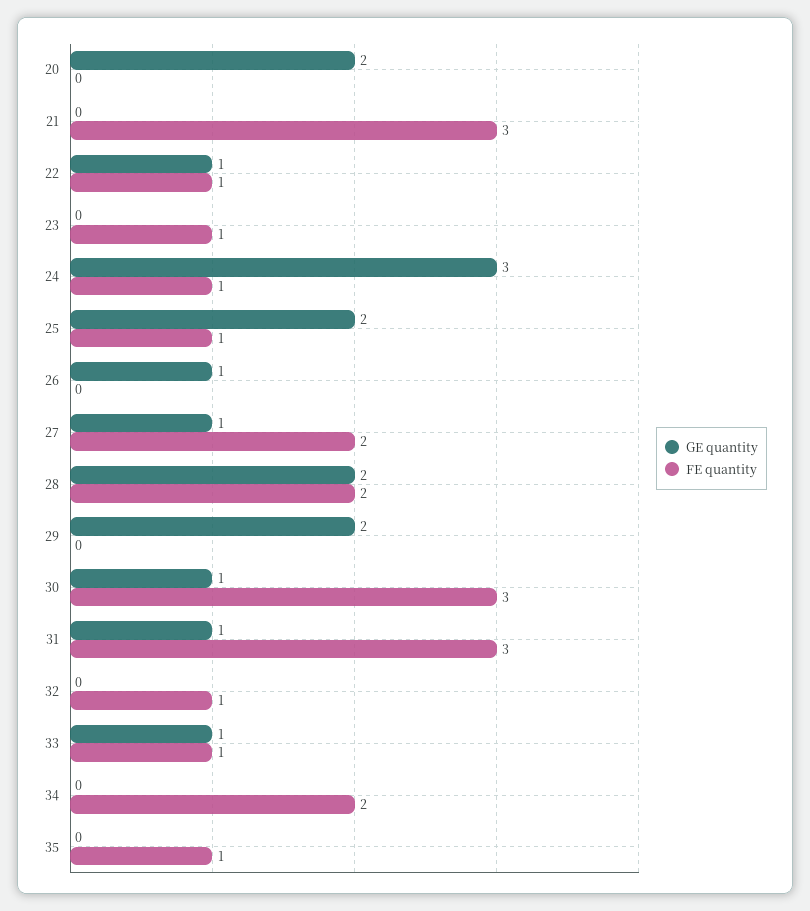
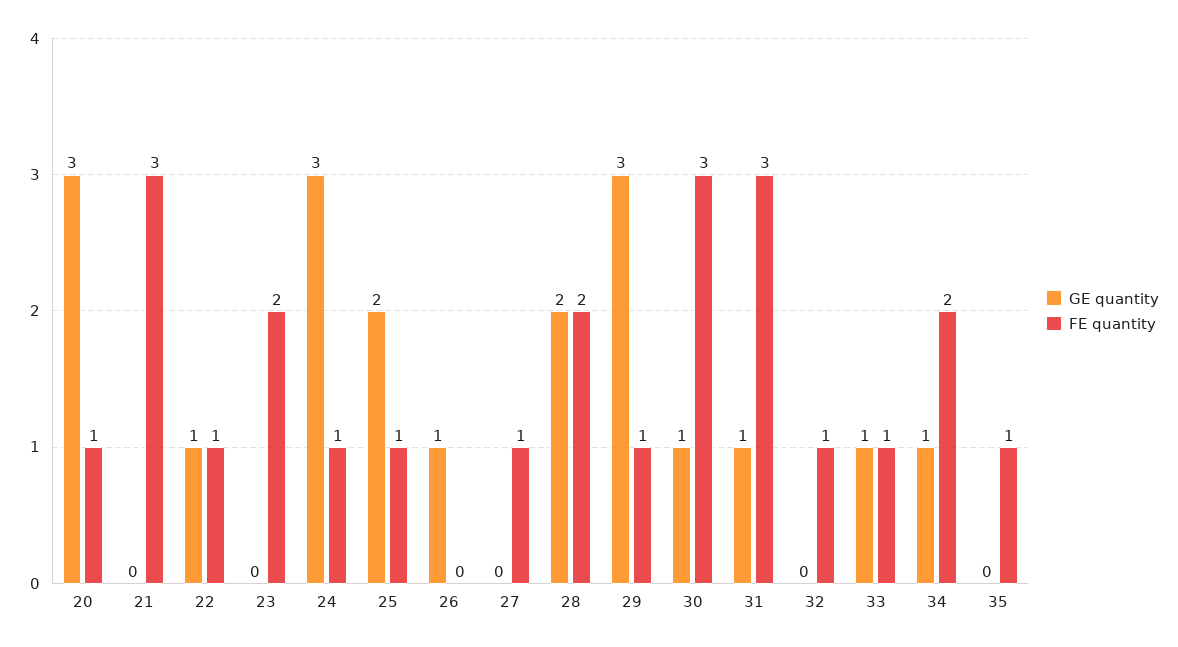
GE quantity, 20: 2 -> 3
FE quantity, 20: 0 -> 1
FE quantity, 23: 1 -> 2
GE quantity, 27: 1 -> 0
FE quantity, 27: 2 -> 1
GE quantity, 29: 2 -> 3
FE quantity, 29: 0 -> 1
GE quantity, 34: 0 -> 1

